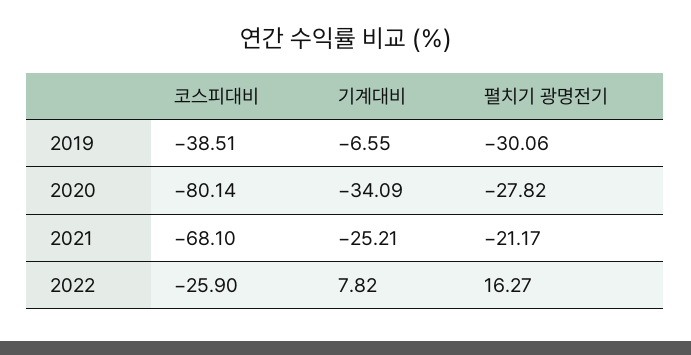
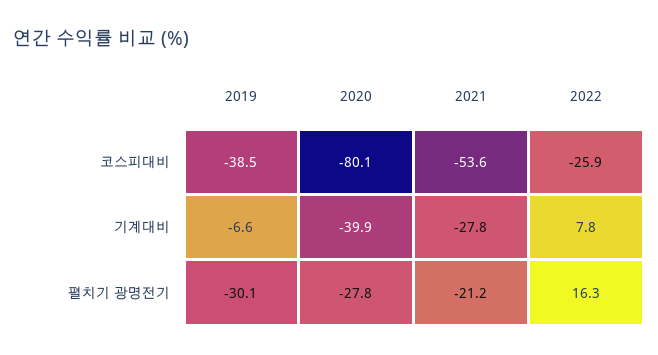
기계대비, 2020: -34.09 -> -39.9
코스피대비, 2021: -68.1 -> -53.6
기계대비, 2021: -25.21 -> -27.8

